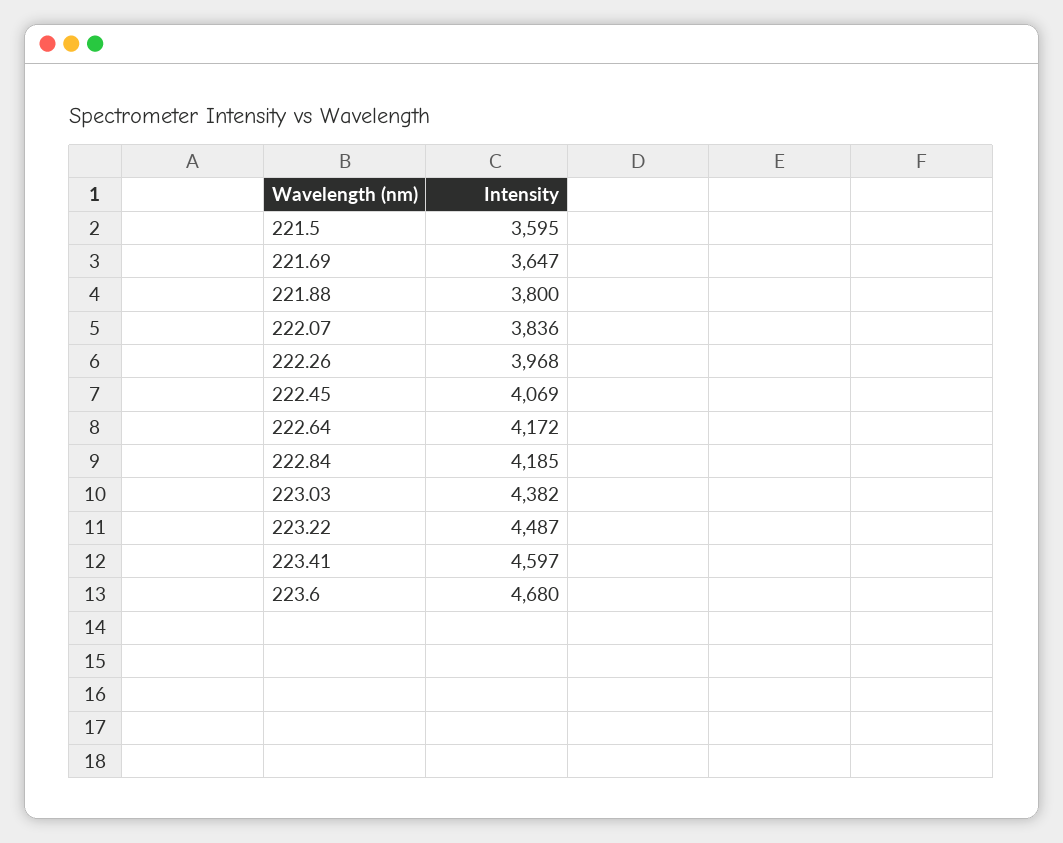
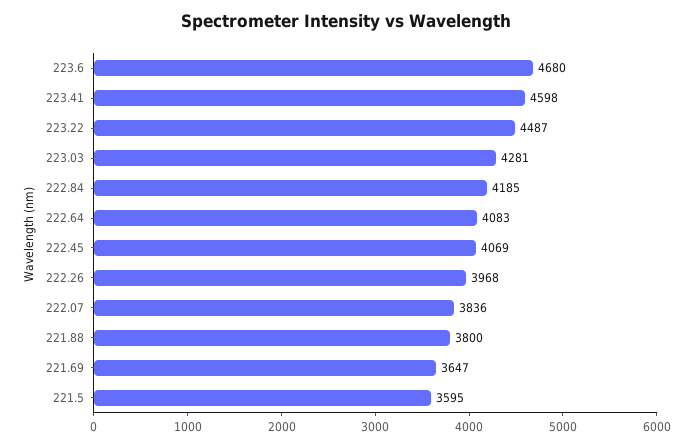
222.64: 4172 -> 4083
223.03: 4382 -> 4281
223.41: 4597 -> 4598

